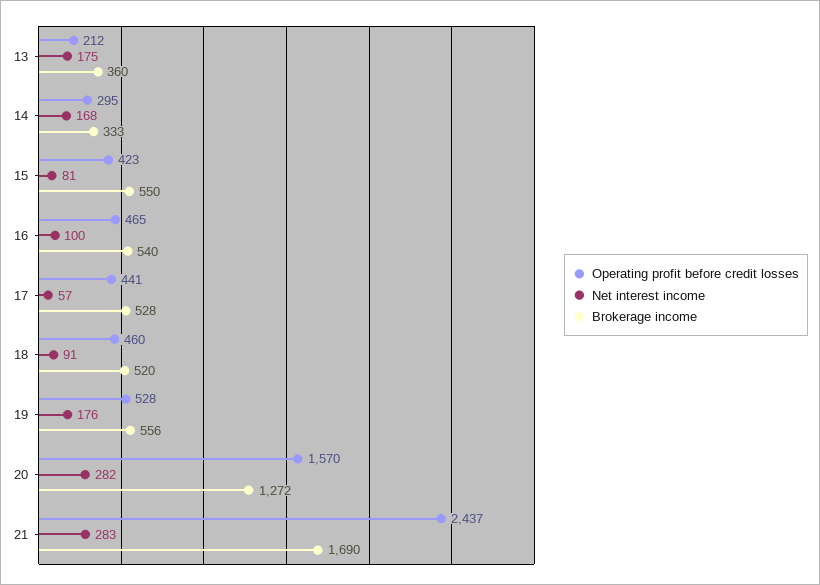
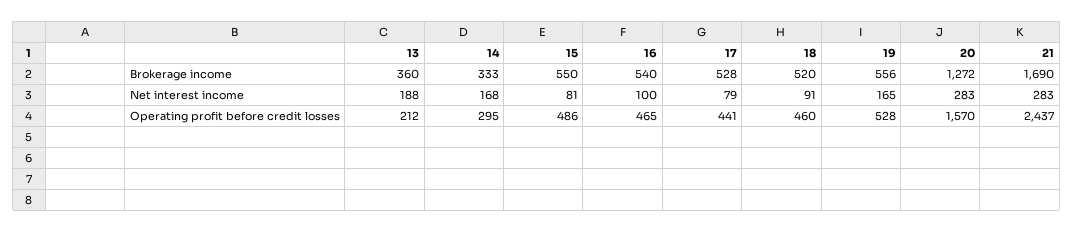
Net interest income, 13: 175 -> 188
Operating profit before credit losses, 15: 423 -> 486
Net interest income, 17: 57 -> 79
Net interest income, 19: 176 -> 165
Net interest income, 20: 282 -> 283

